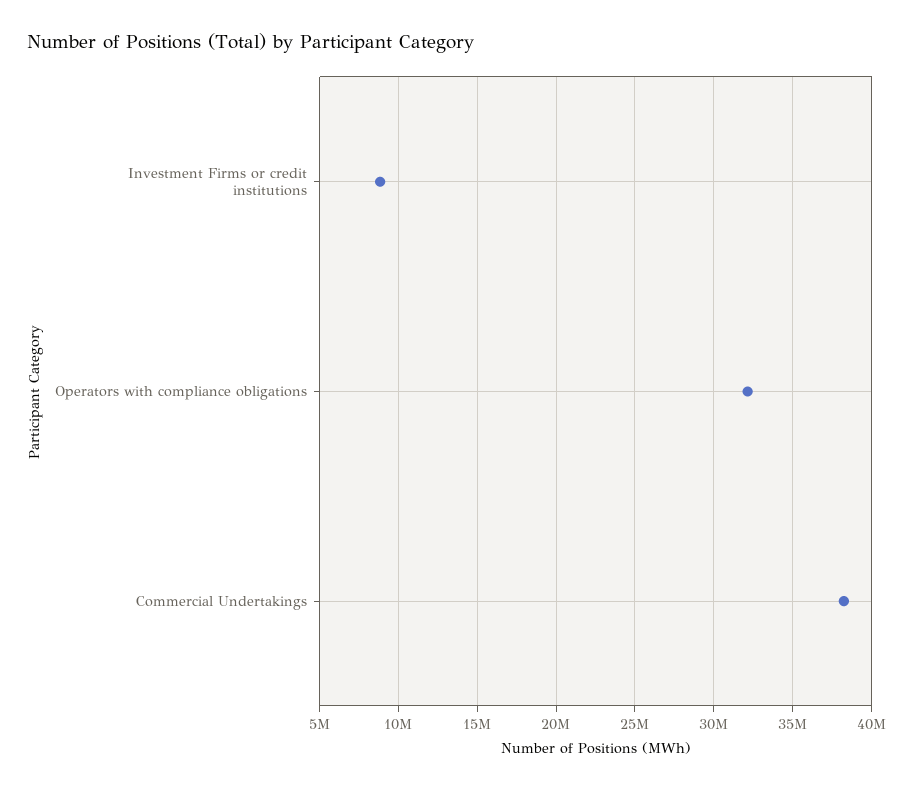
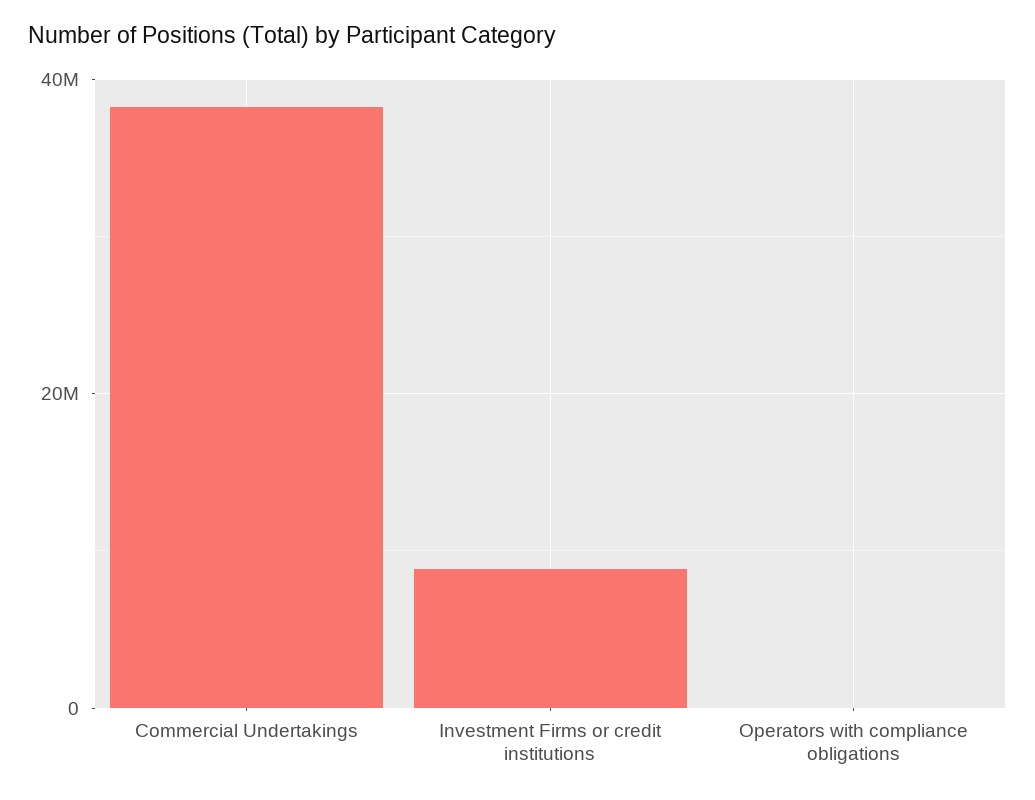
Operators with compliance obligations: 32000000 -> 0

